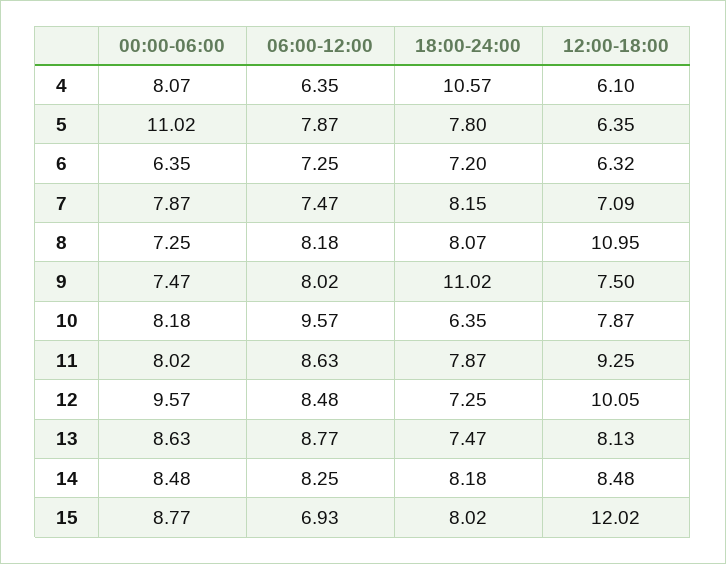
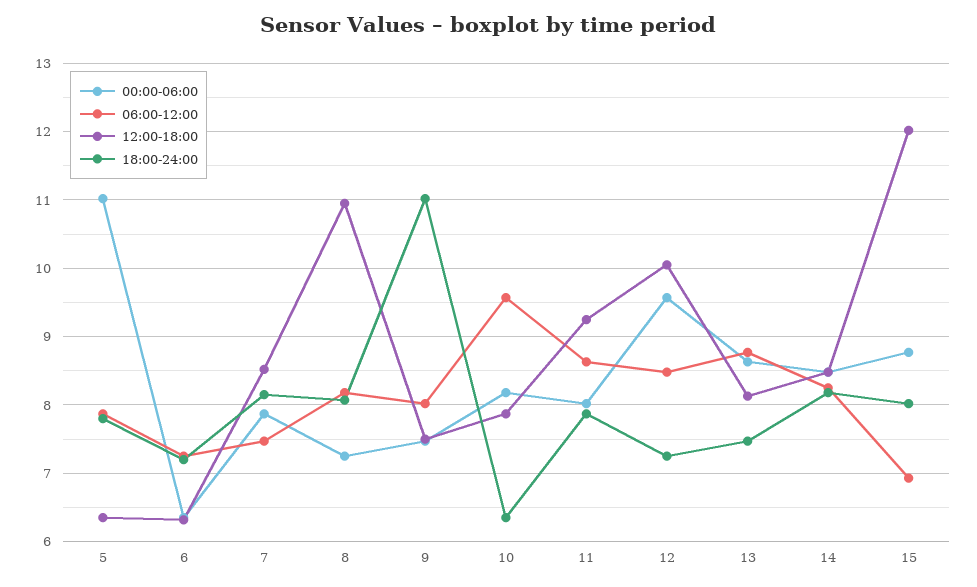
00:00-06:00, 4: 8.07 -> none
06:00-12:00, 4: 6.35 -> none
18:00-24:00, 4: 10.57 -> none
12:00-18:00, 4: 6.1 -> none
12:00-18:00, 7: 7.09 -> 8.5

